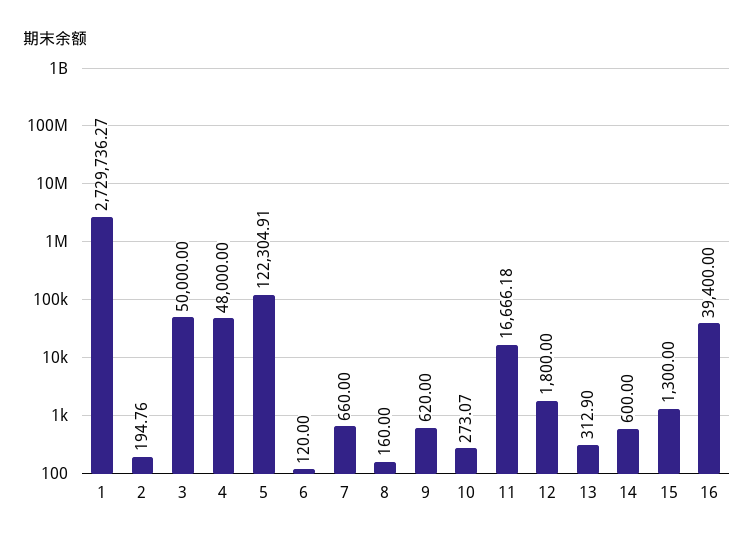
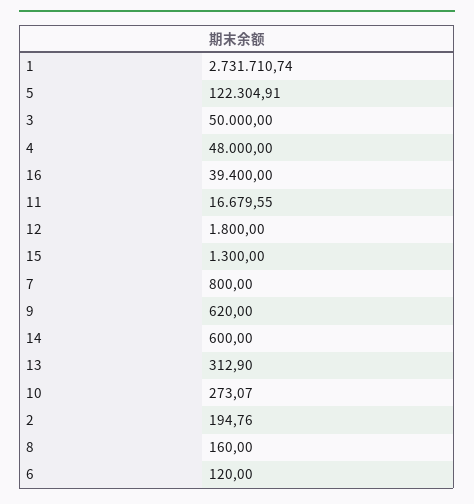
1: 2729736.27 -> 2731710.74
7: 660 -> 800
11: 16666.18 -> 16679.55

